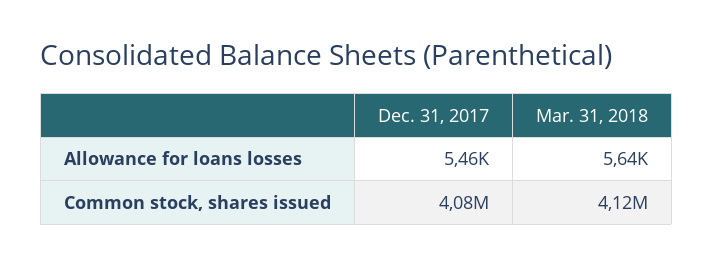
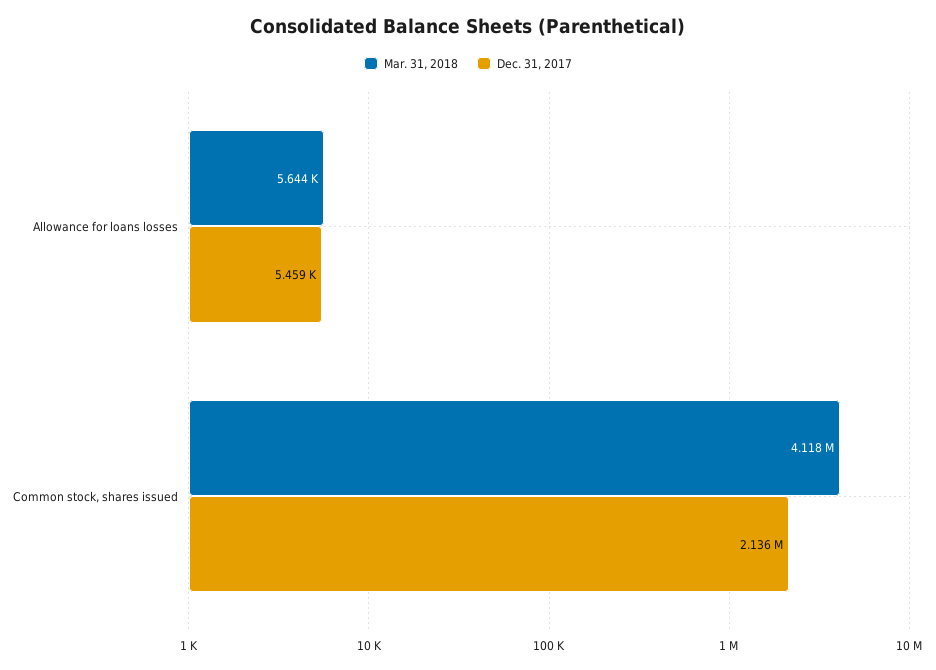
Dec. 31, 2017, Common stock, shares issued: 4080000 -> 2136000

